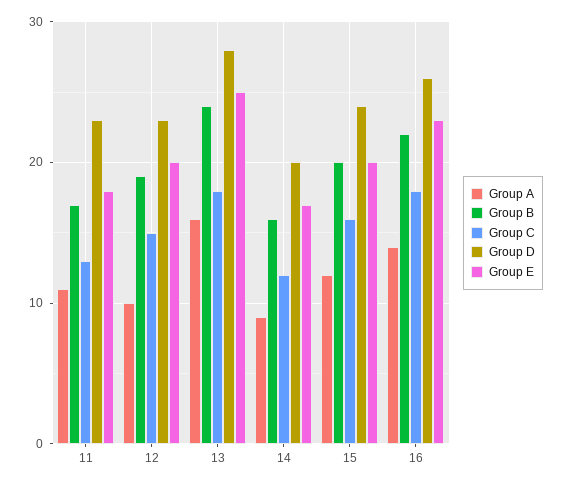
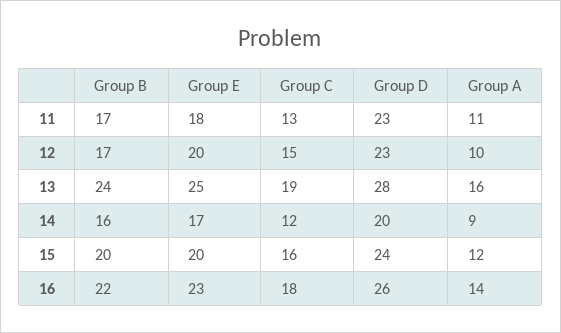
Group B, 12: 19 -> 17
Group C, 13: 18 -> 19

